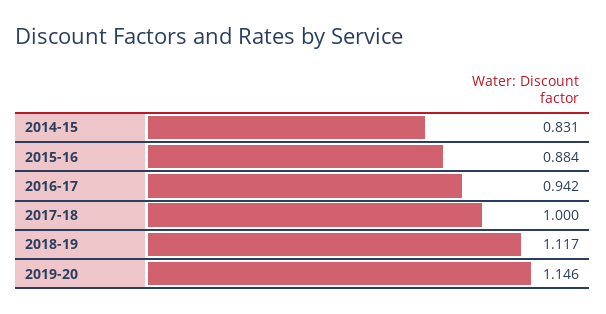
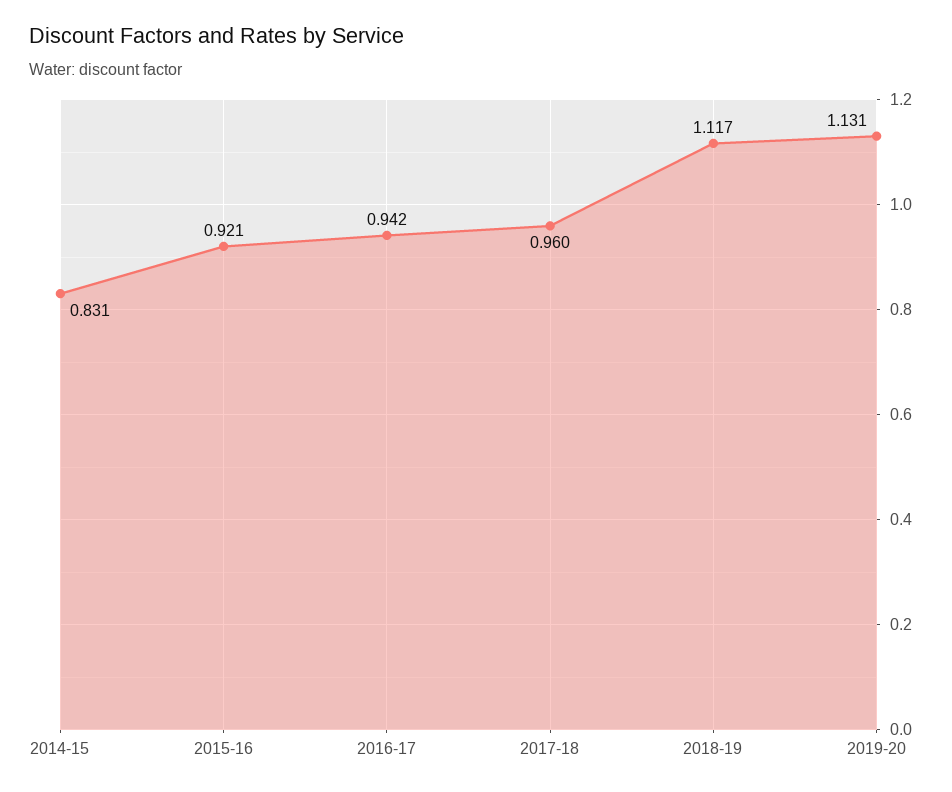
2015-16: 0.884 -> 0.921
2017-18: 1 -> 0.96
2019-20: 1.146 -> 1.131

